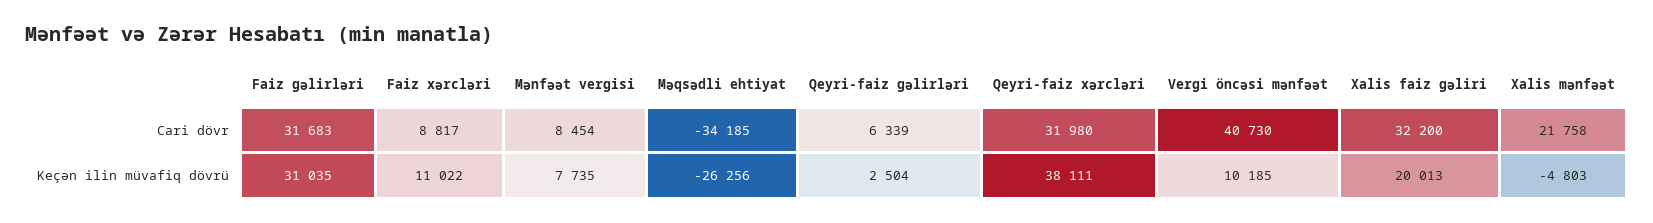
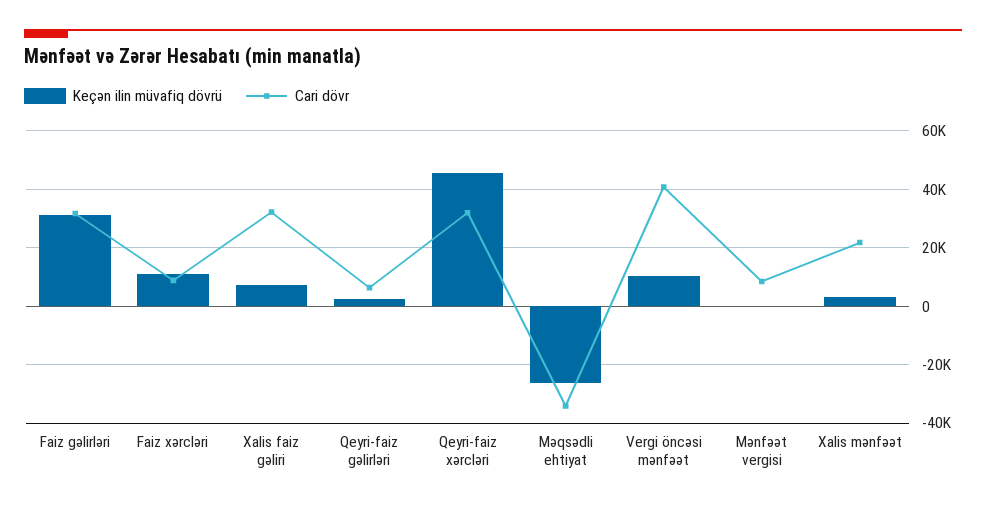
Keçən ilin müvafiq dövrü, Mənfəət vergisi: 7735 -> 0
Keçən ilin müvafiq dövrü, Qeyri-faiz xərcləri: 38111 -> 45000
Keçən ilin müvafiq dövrü, Xalis faiz gəliri: 20013 -> 7500
Keçən ilin müvafiq dövrü, Xalis mənfəət: -4803 -> 2500

